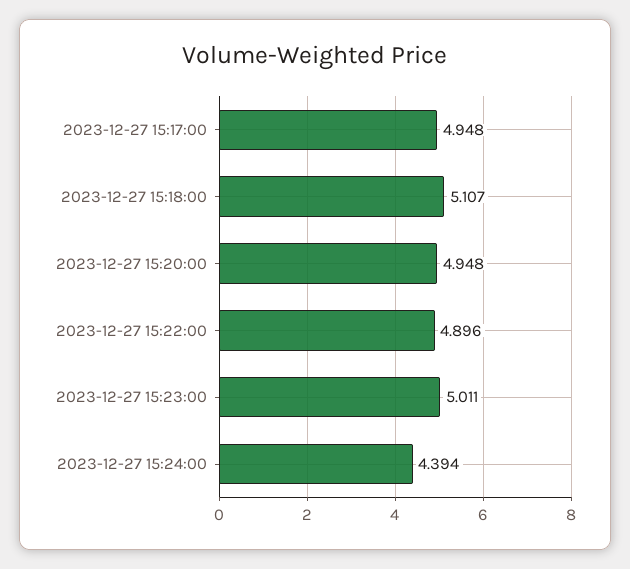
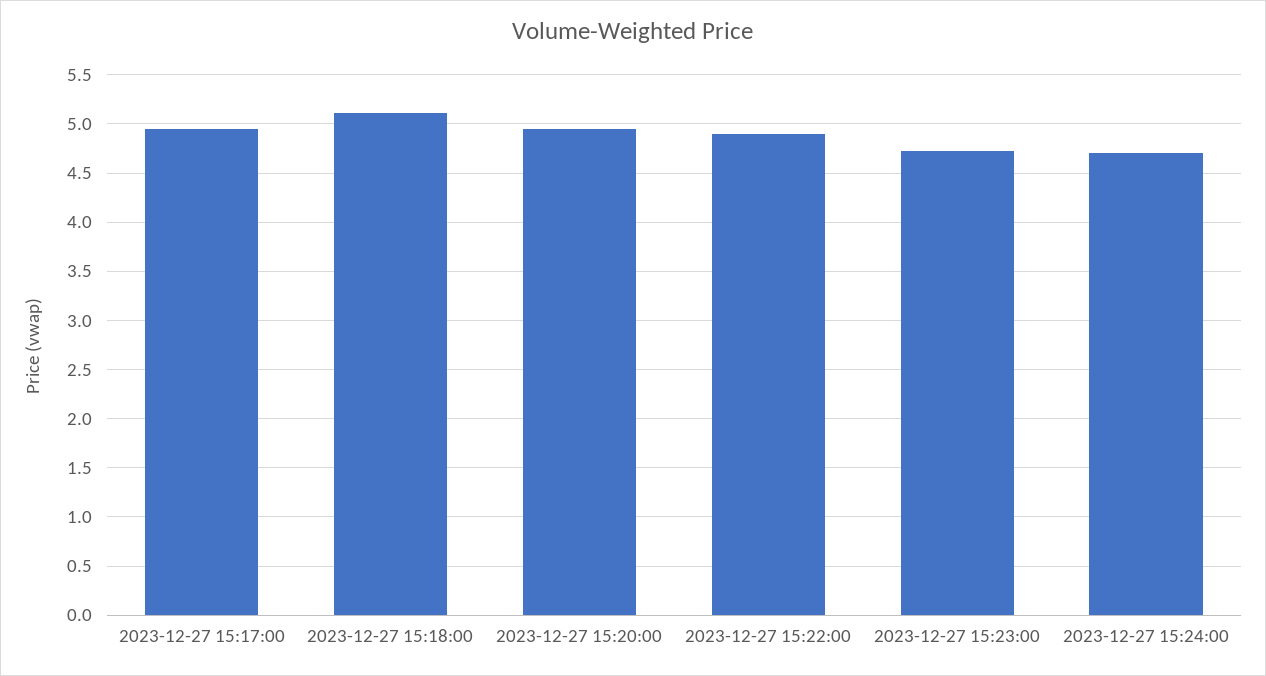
2023-12-27 15:23:00: 5.011 -> 4.7
2023-12-27 15:24:00: 4.394 -> 4.7

